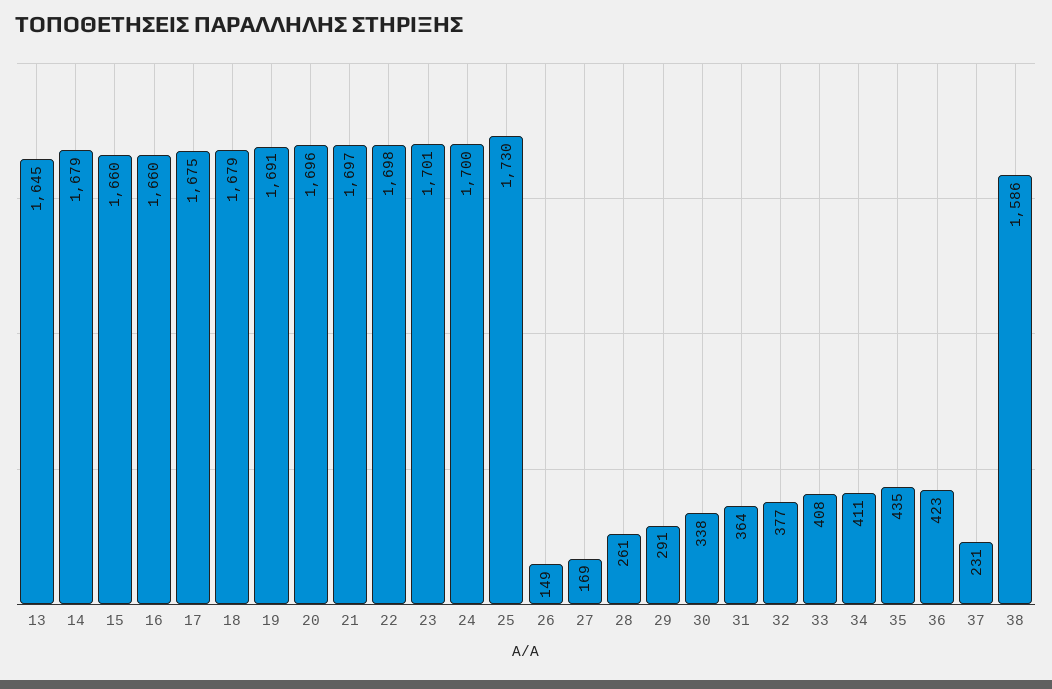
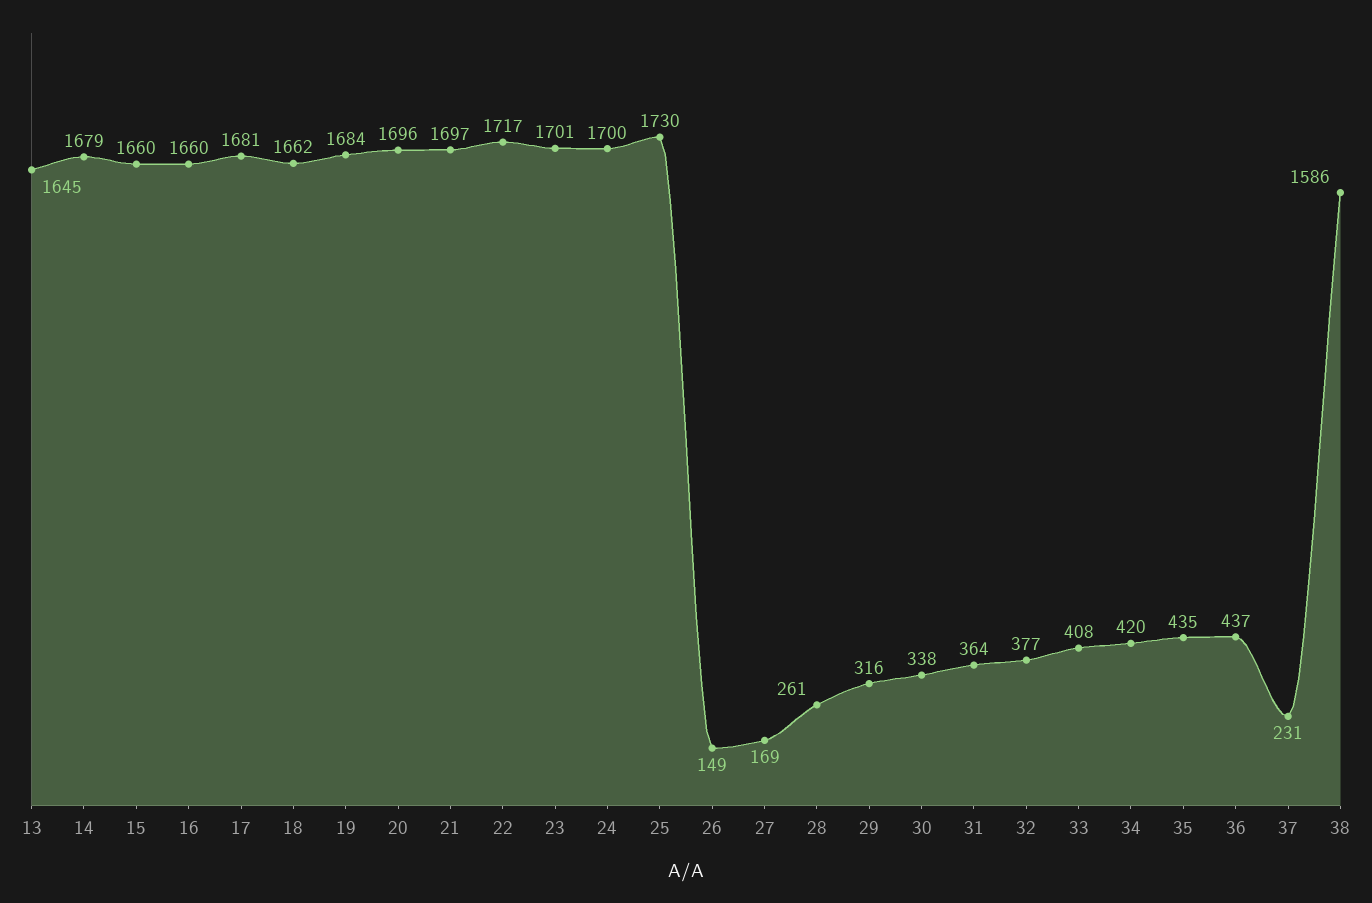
17: 1675 -> 1681
18: 1679 -> 1662
19: 1691 -> 1684
22: 1698 -> 1717
29: 291 -> 316
34: 411 -> 420
36: 423 -> 437

